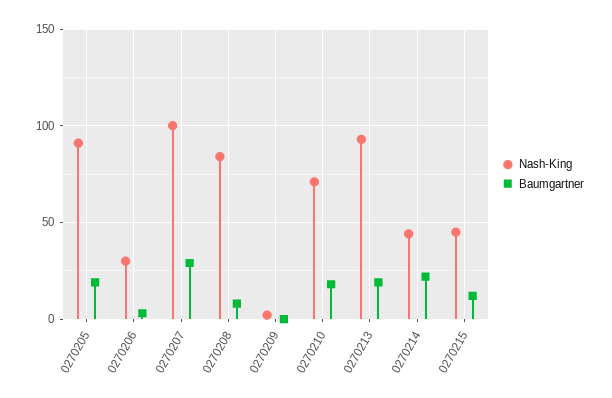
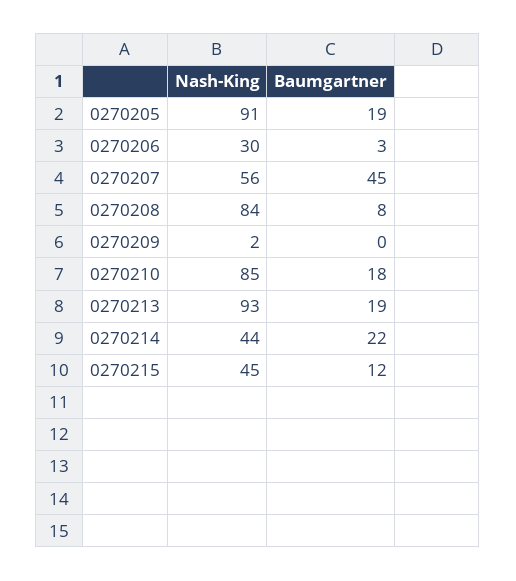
Nash-King, 0270207: 100 -> 56
Baumgartner, 0270207: 30 -> 45
Nash-King, 0270210: 70 -> 85

